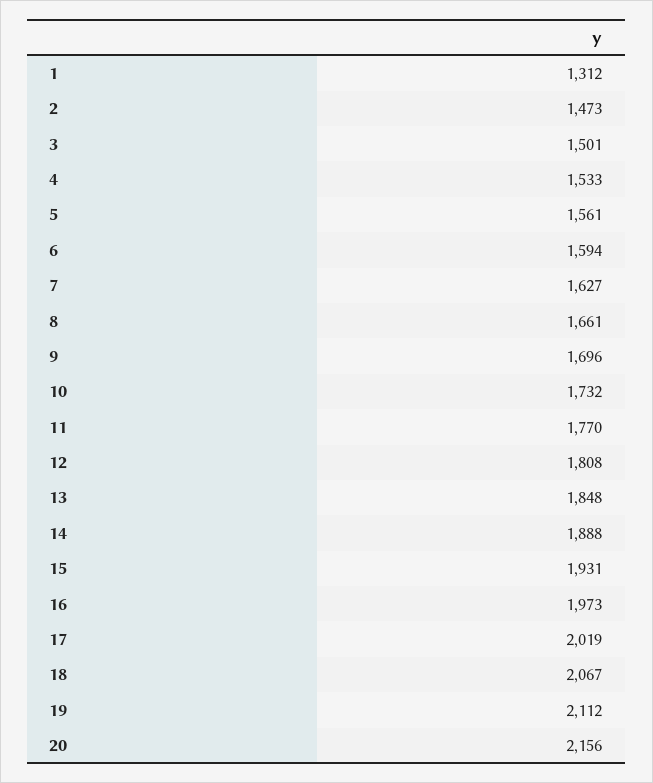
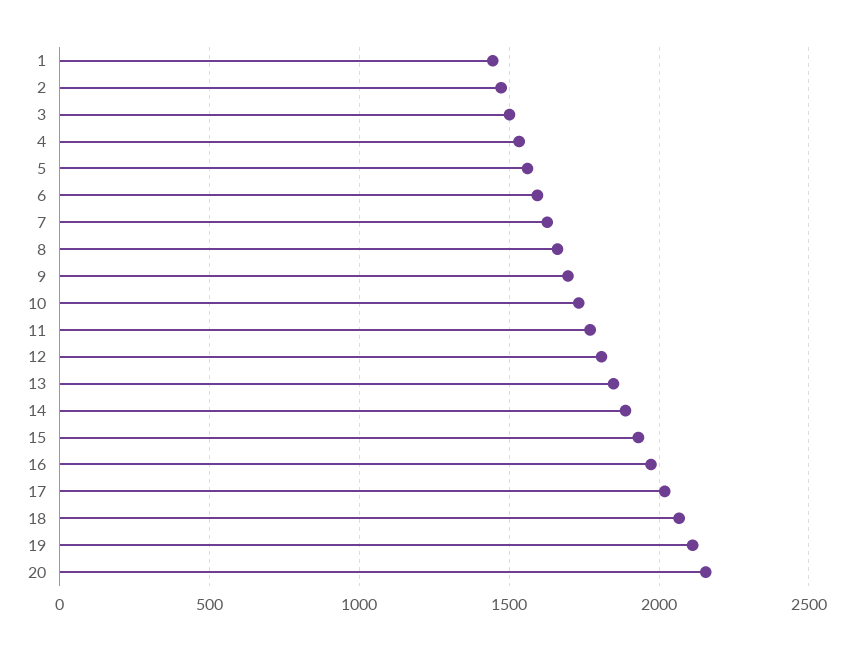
1: 1312 -> 1450

